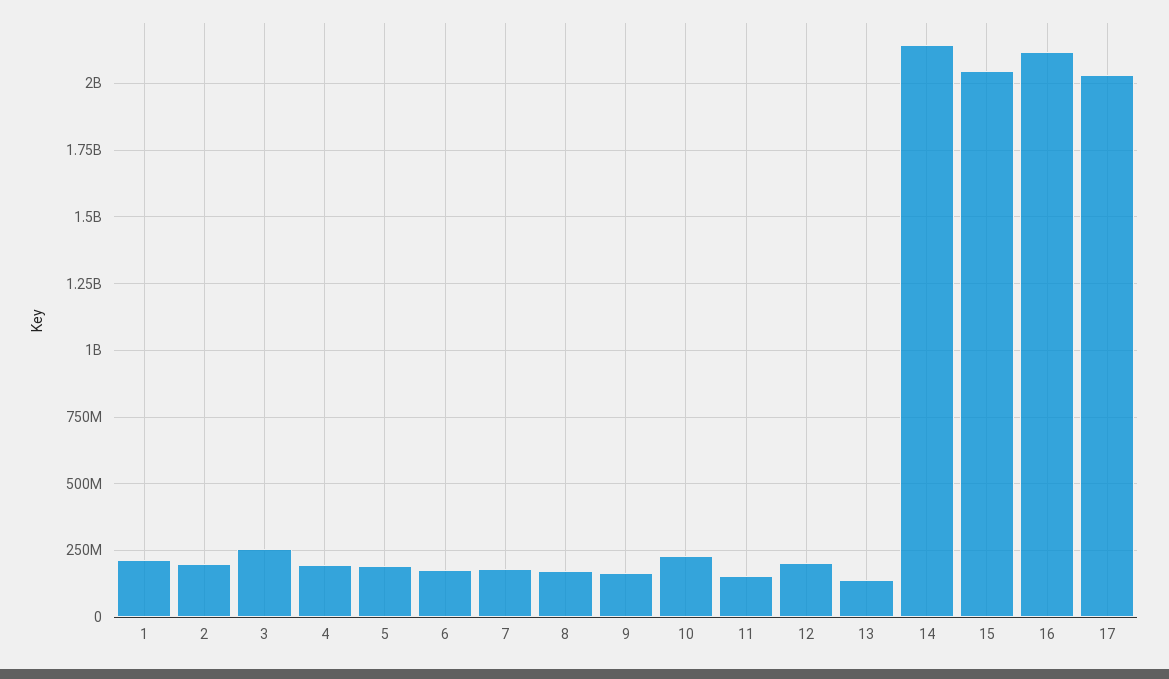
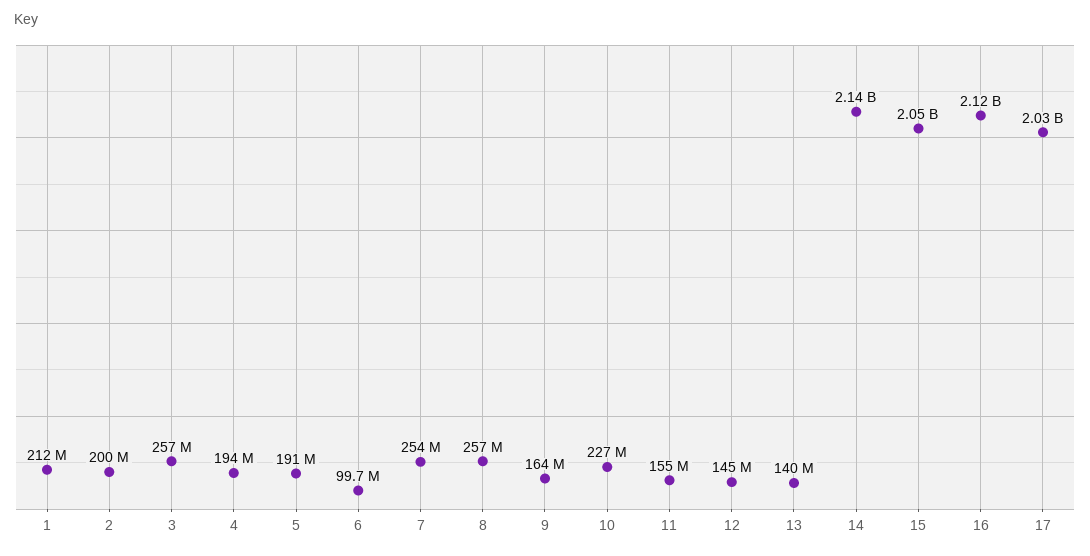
6: 175000000 -> 99700000
7: 175000000 -> 254000000
8: 175000000 -> 257000000
12: 200000000 -> 145000000

